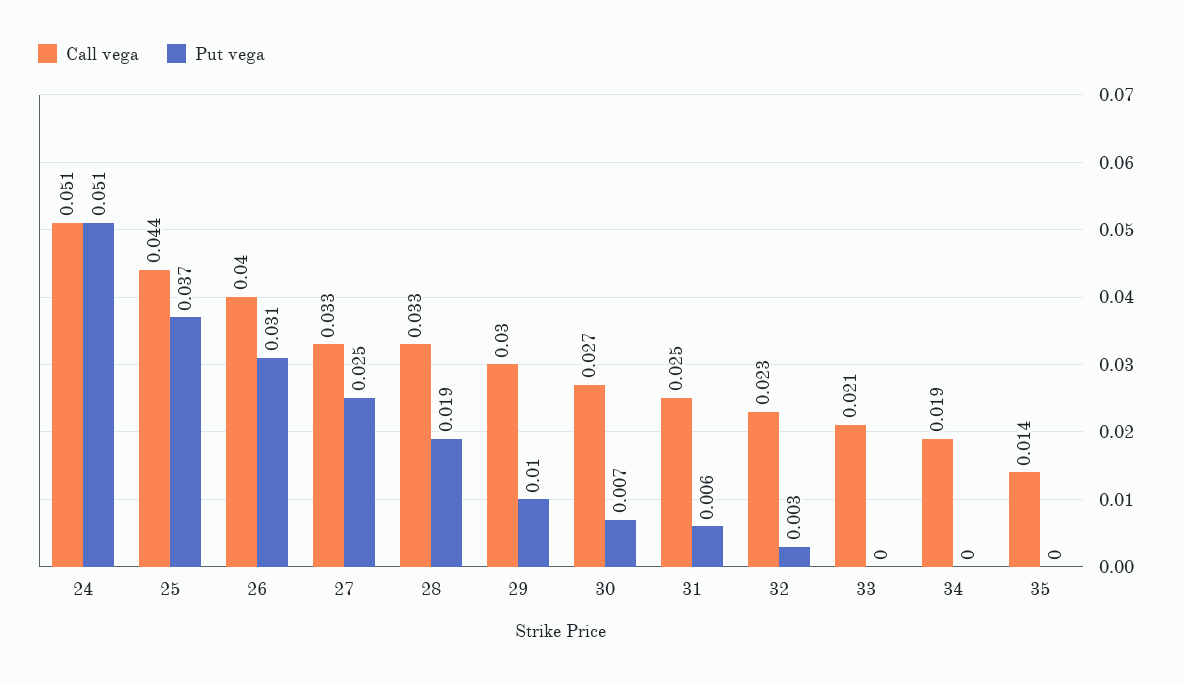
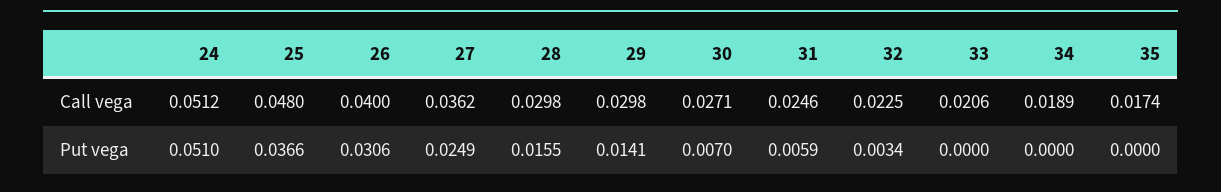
Call vega, 25: 0.044 -> 0.048
Call vega, 27: 0.033 -> 0.0362
Call vega, 28: 0.033 -> 0.0298
Put vega, 28: 0.019 -> 0.0155
Put vega, 29: 0.01 -> 0.0141
Call vega, 35: 0.014 -> 0.0174

